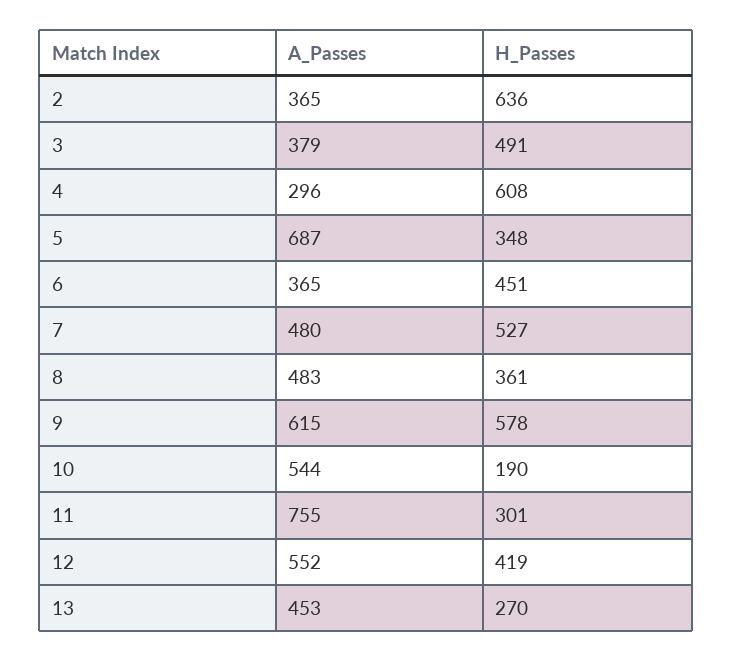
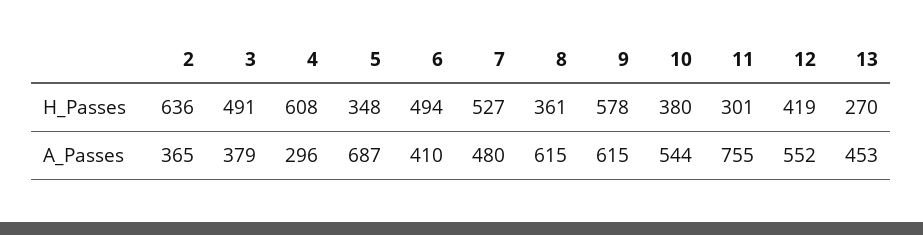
A_Passes, 6: 365 -> 410
H_Passes, 6: 451 -> 494
A_Passes, 8: 483 -> 615
H_Passes, 10: 190 -> 380

